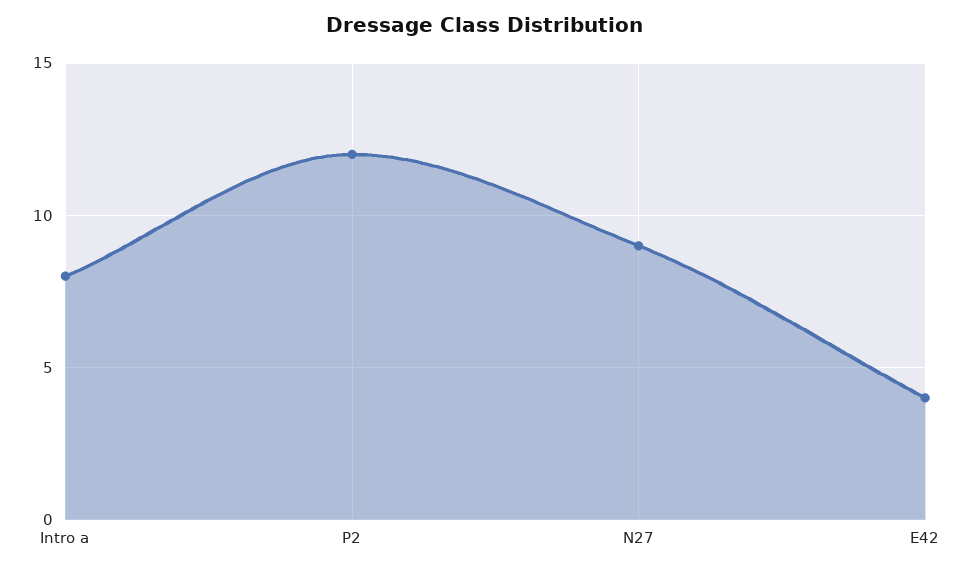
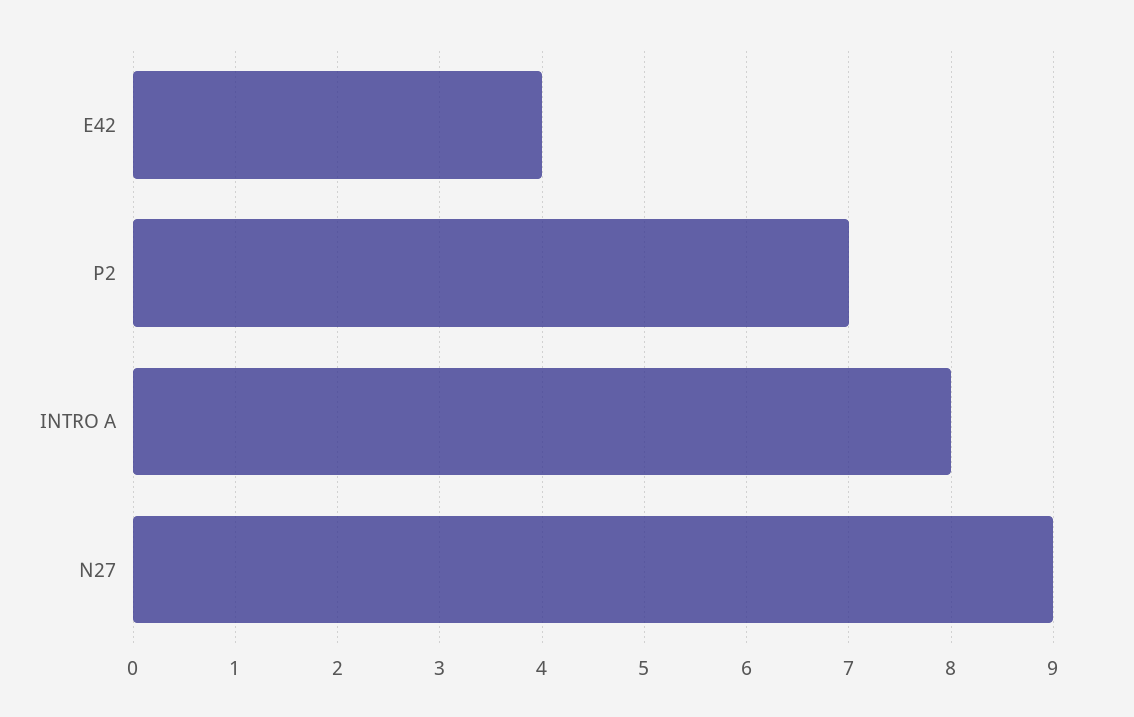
P2: 12 -> 7

